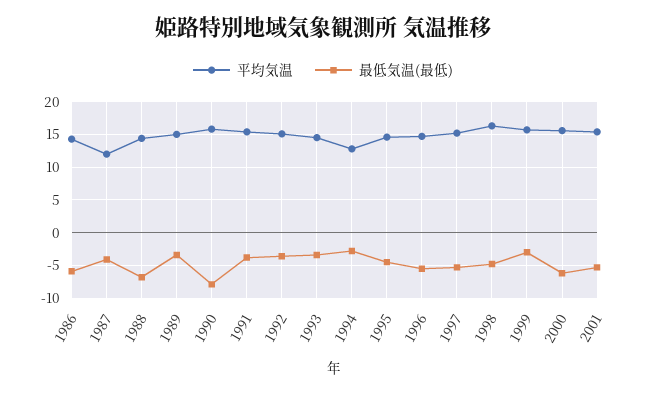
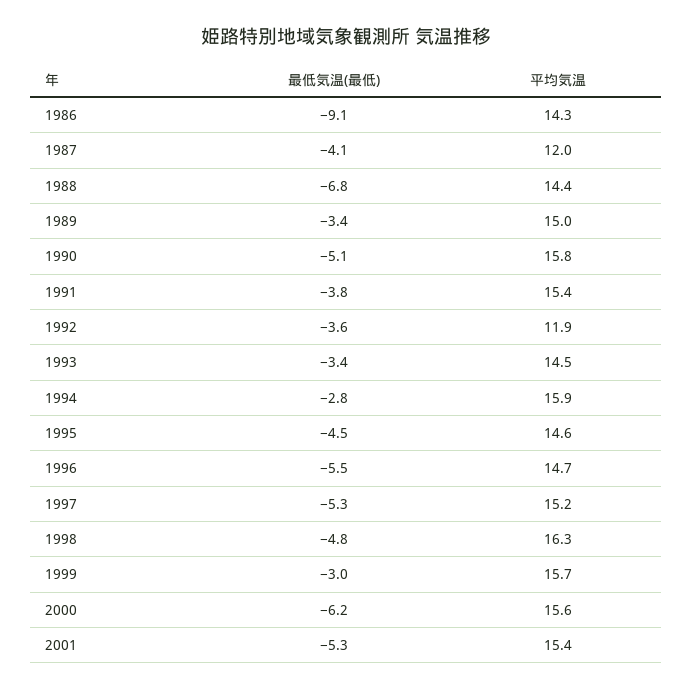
最低気温(最低), 1986: -6 -> -9.1
最低気温(最低), 1990: -8 -> -5.1
平均気温, 1992: 15 -> 11.9
平均気温, 1994: 13 -> 15.9

